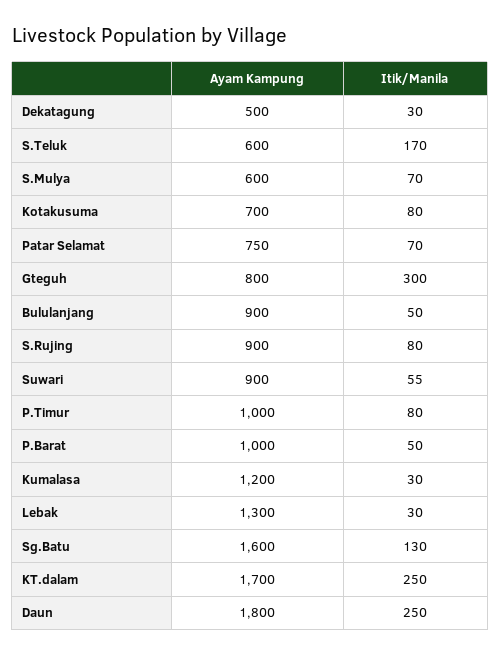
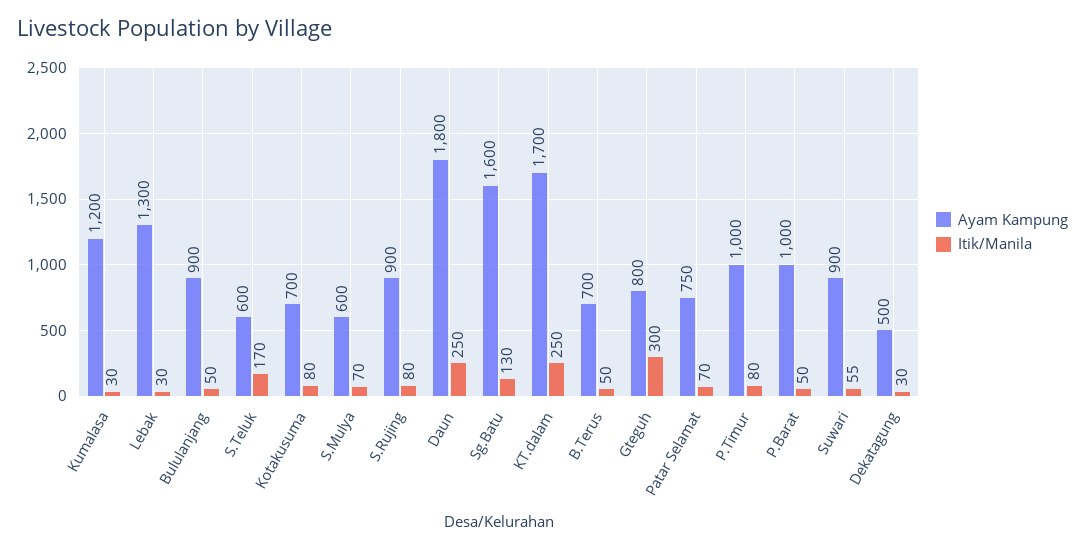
Ayam Kampung, B.Terus: none -> 700
Itik/Manila, B.Terus: none -> 50

